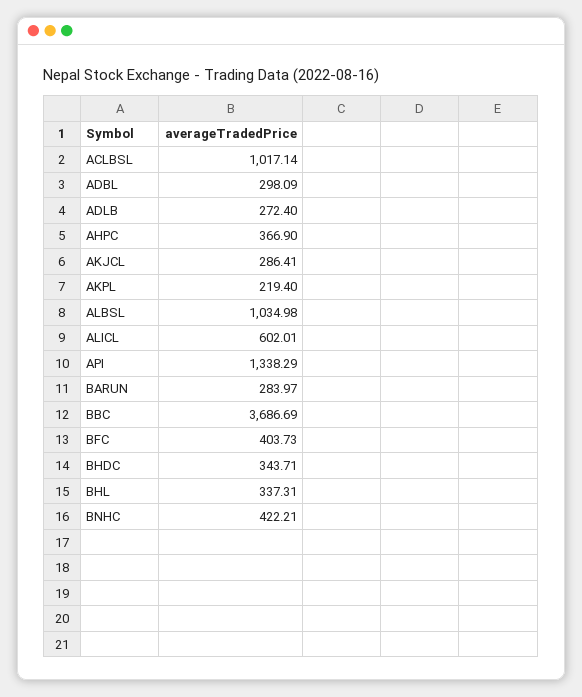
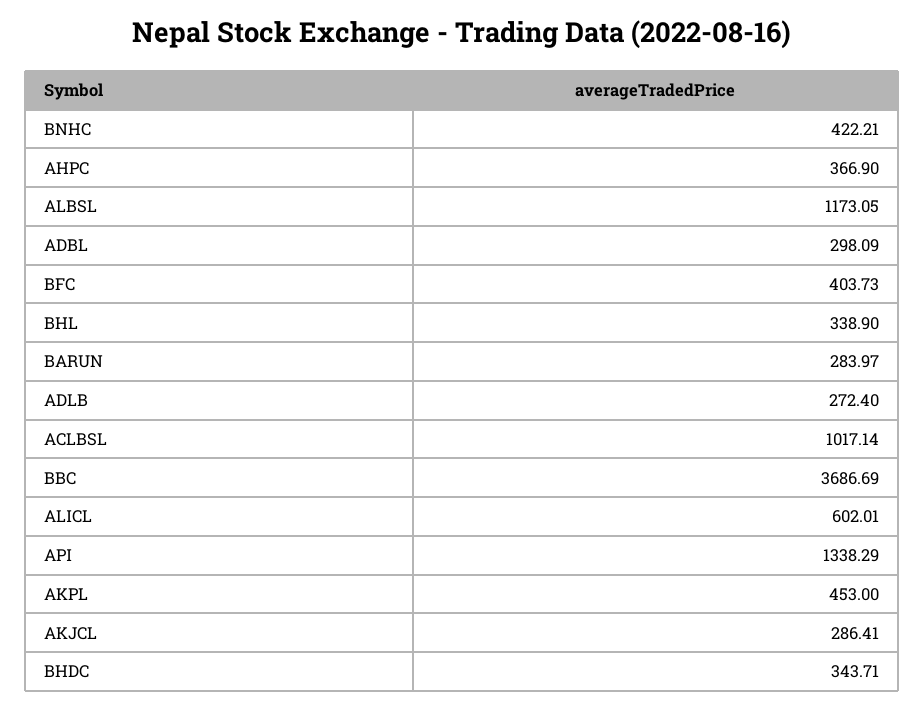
AKPL: 219.4 -> 453
ALBSL: 1034.98 -> 1173.05
BHL: 337.31 -> 338.9

